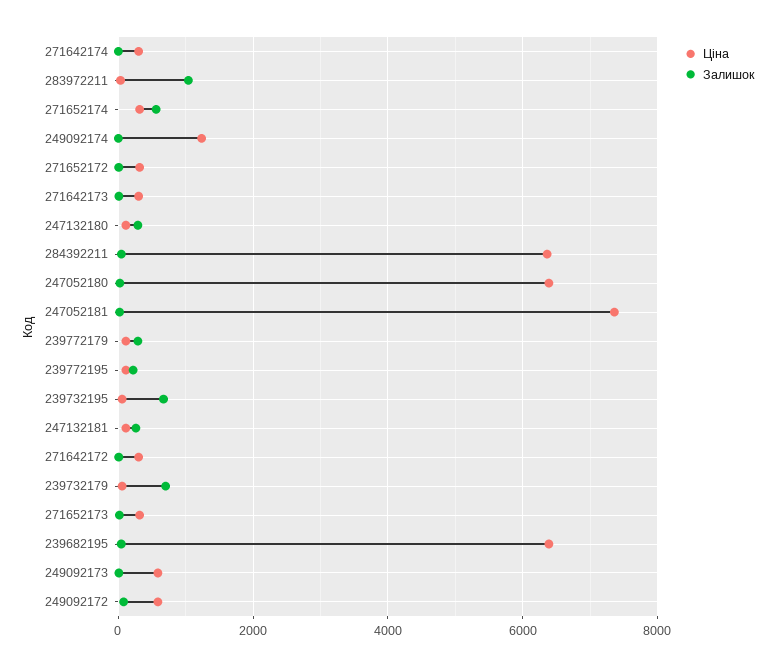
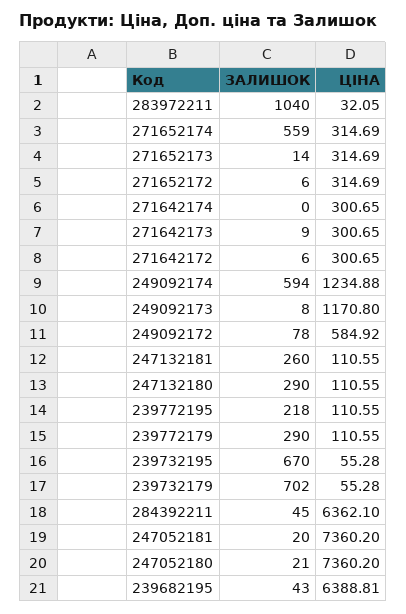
Залишок, 249092174: 0 -> 594
Ціна, 247052180: 6400 -> 7360.2
Ціна, 249092173: 600 -> 1170.8

